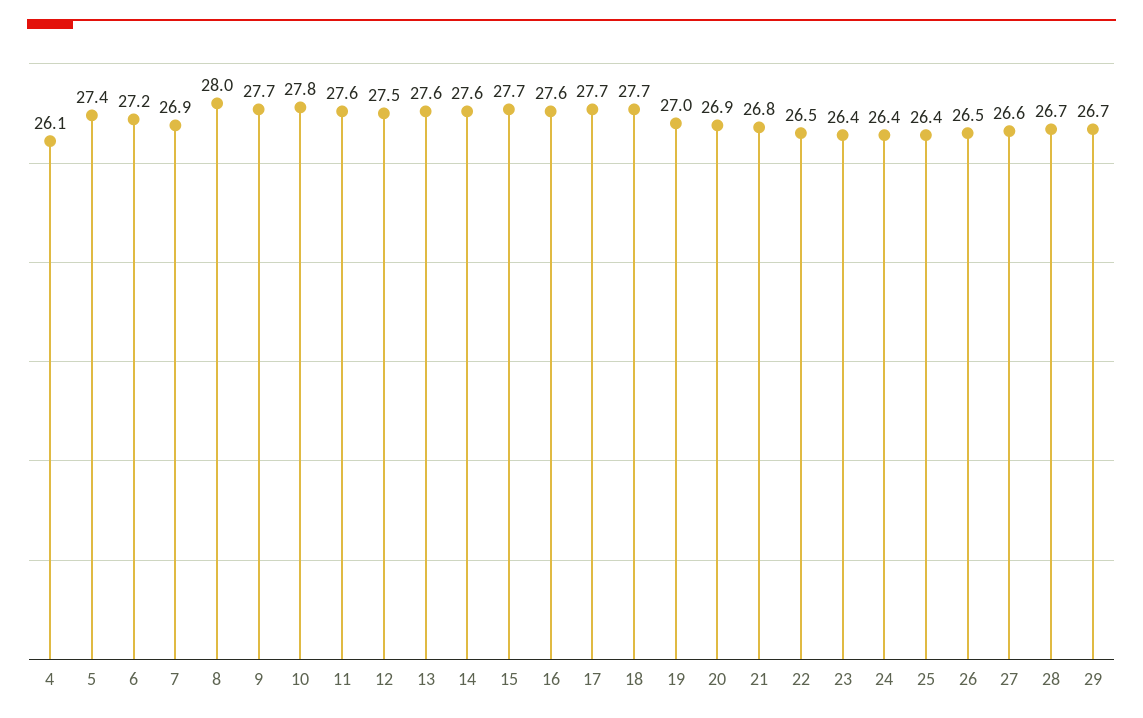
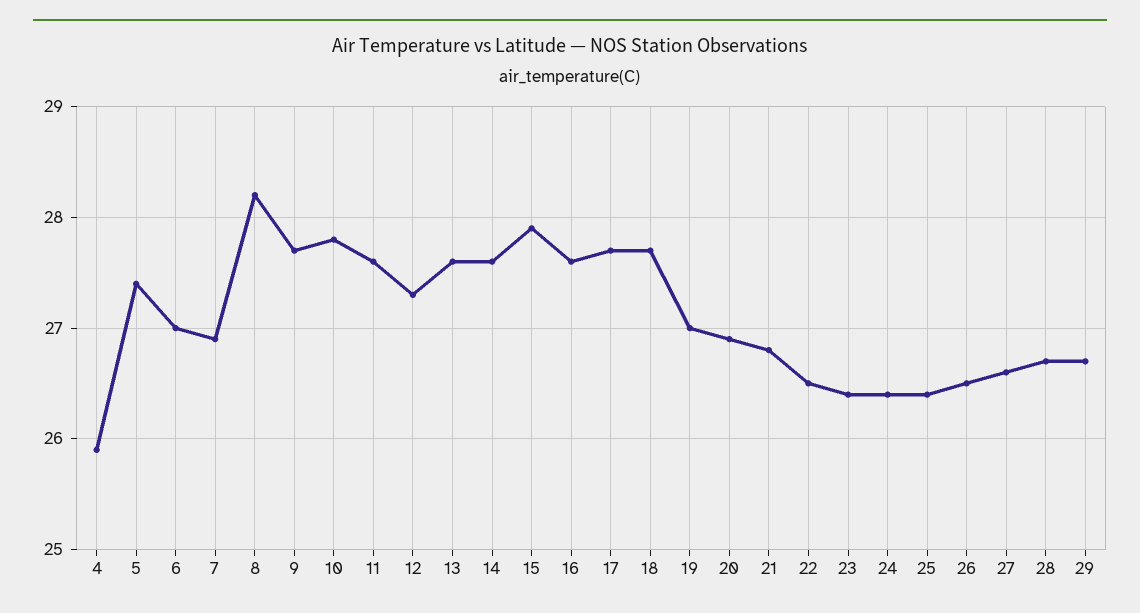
4: 26.1 -> 25.9
6: 27.2 -> 27
8: 28 -> 28.2
12: 27.5 -> 27.3
15: 27.7 -> 27.9

